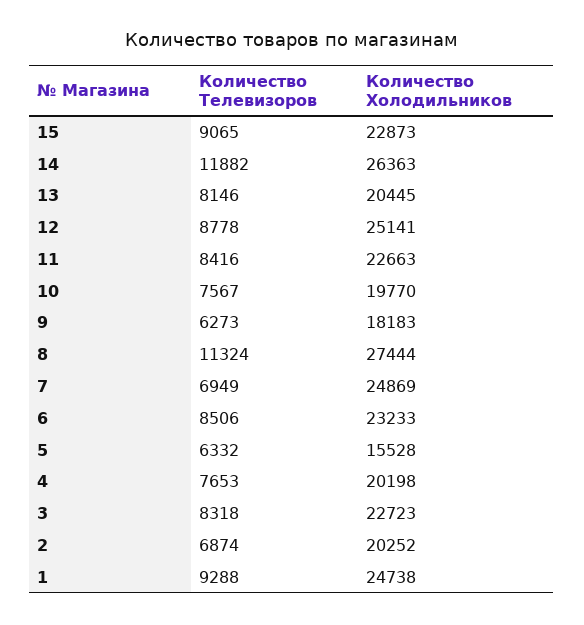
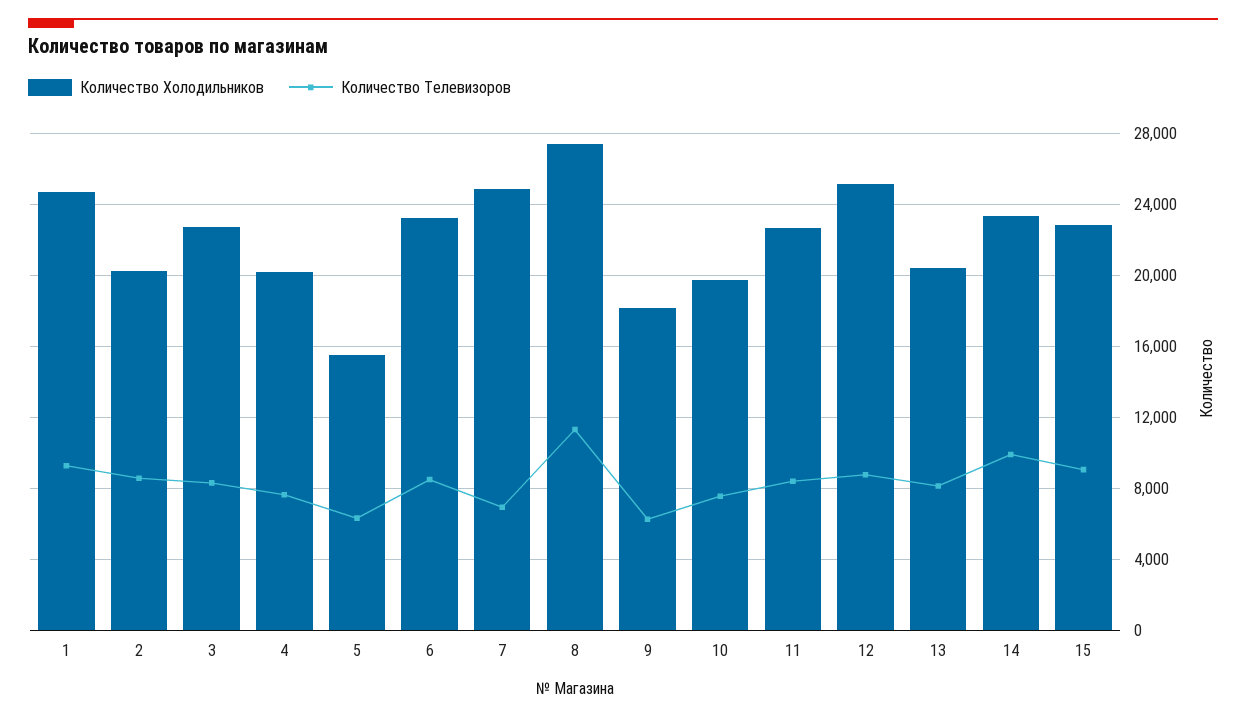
Количество Телевизоров, 14: 11882 -> 10000
Количество Холодильников, 14: 26363 -> 23500
Количество Телевизоров, 2: 6874 -> 8500

